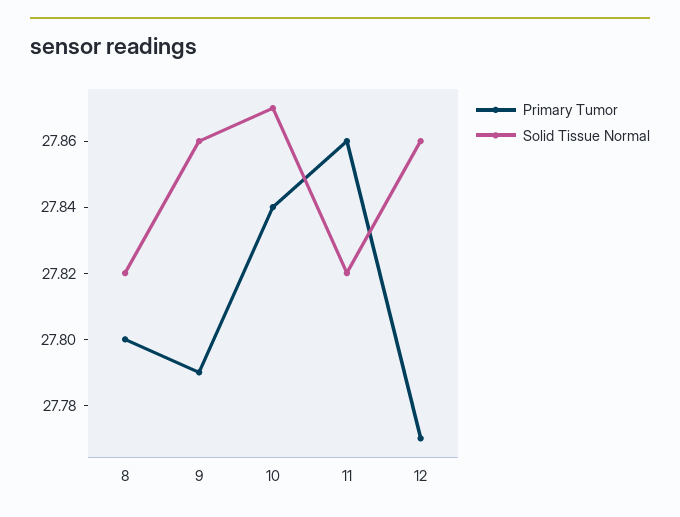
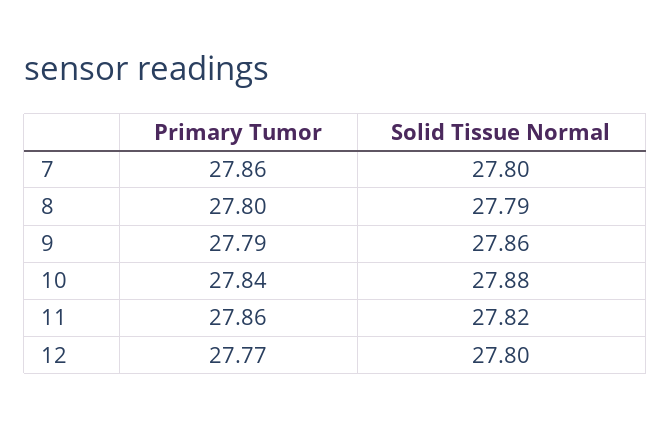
Solid Tissue Normal, 8: 27.82 -> 27.79
Solid Tissue Normal, 10: 27.87 -> 27.88
Solid Tissue Normal, 12: 27.86 -> 27.8
Primary Tumor, 7: none -> 27.86
Solid Tissue Normal, 7: none -> 27.8

